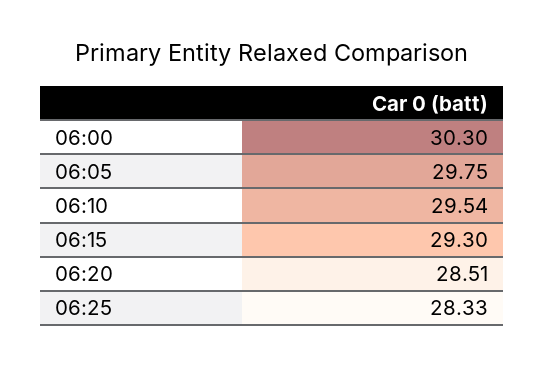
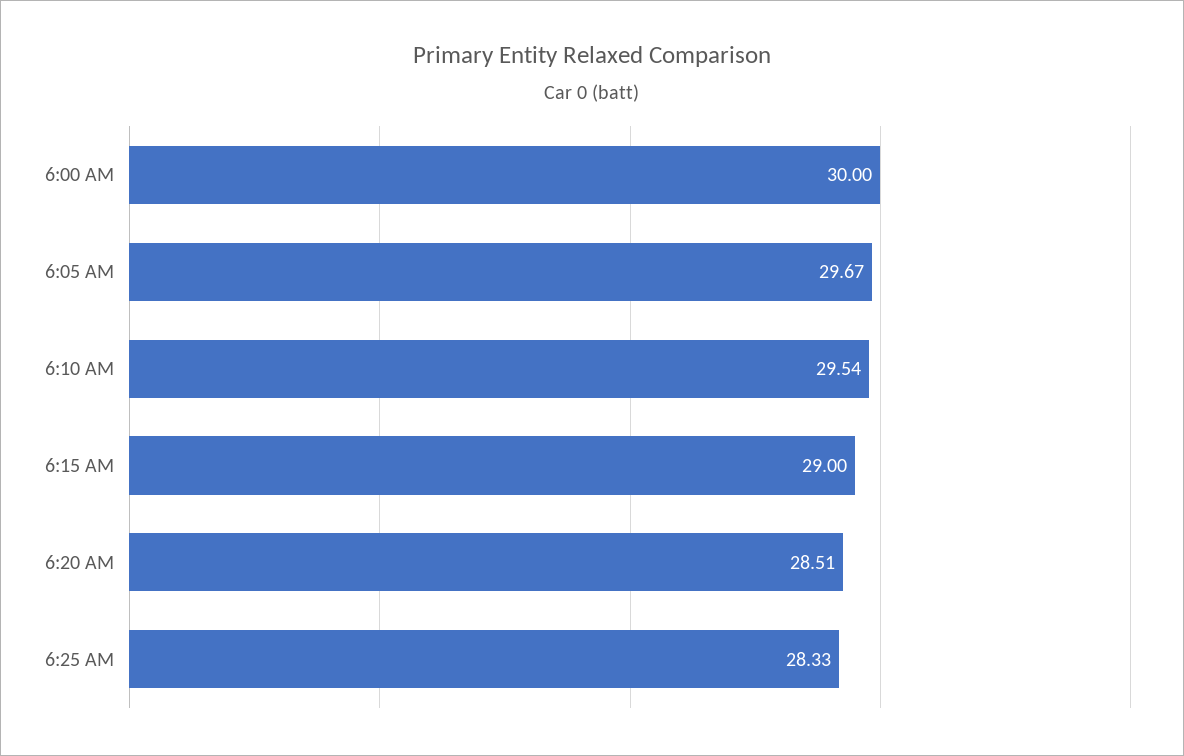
06:00: 30.3 -> 30
06:05: 29.75 -> 29.67
06:15: 29.3 -> 29

